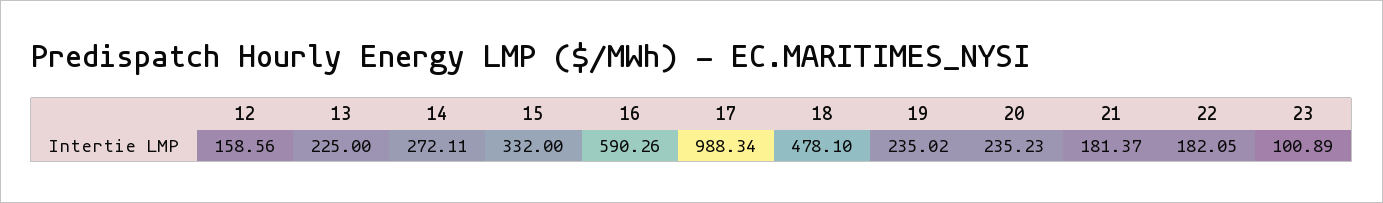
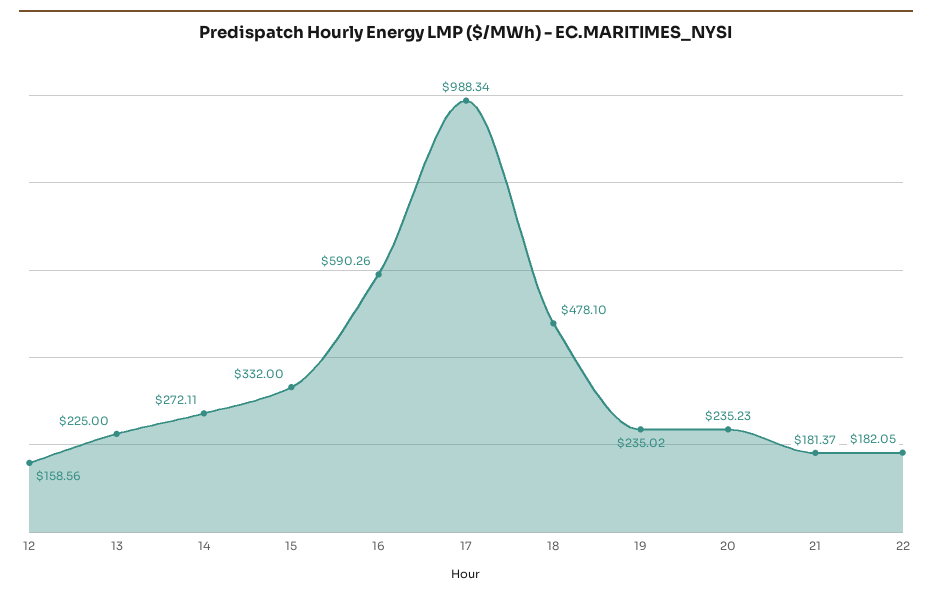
23: 100.89 -> none

